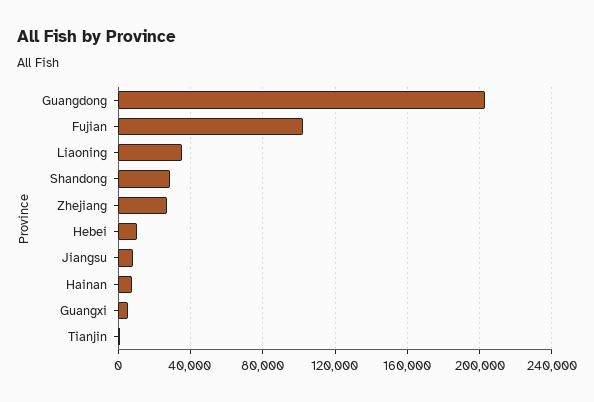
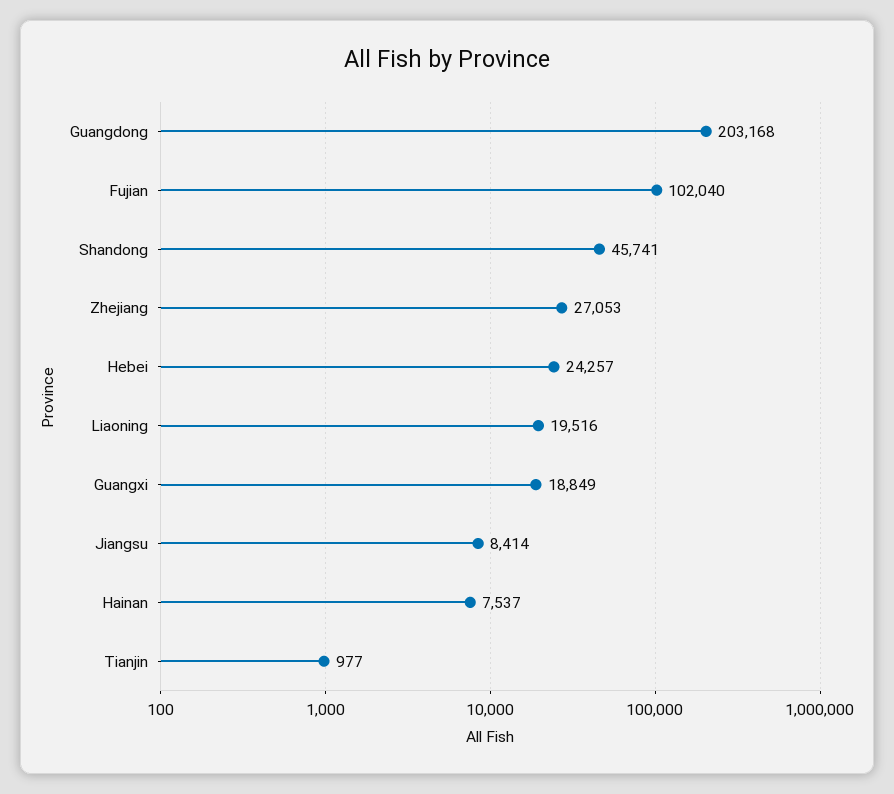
Liaoning: 35000 -> 19516
Shandong: 30000 -> 45741
Hebei: 10000 -> 24257
Guangxi: 5000 -> 18849

